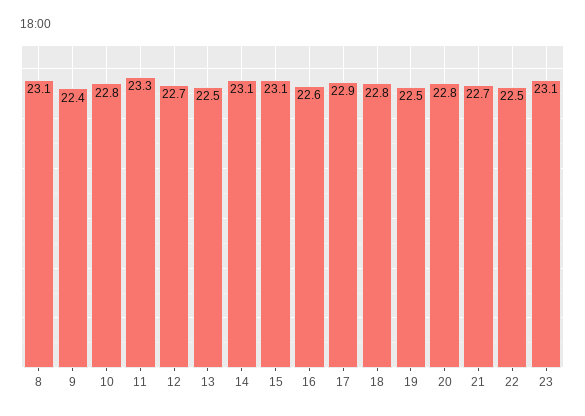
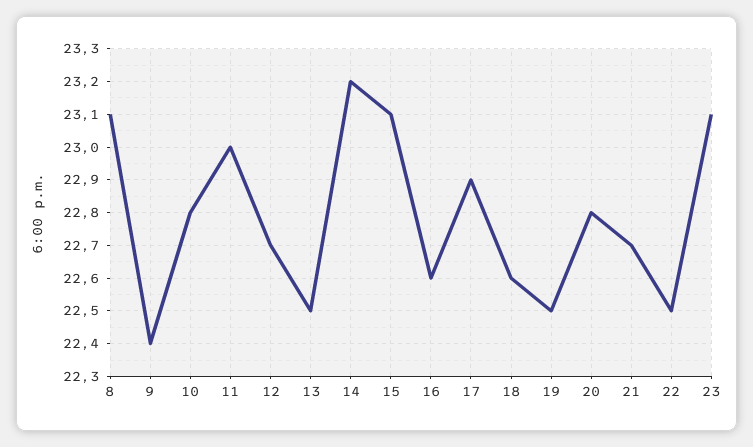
11: 23.3 -> 23
14: 23.1 -> 23.2
18: 22.8 -> 22.6

